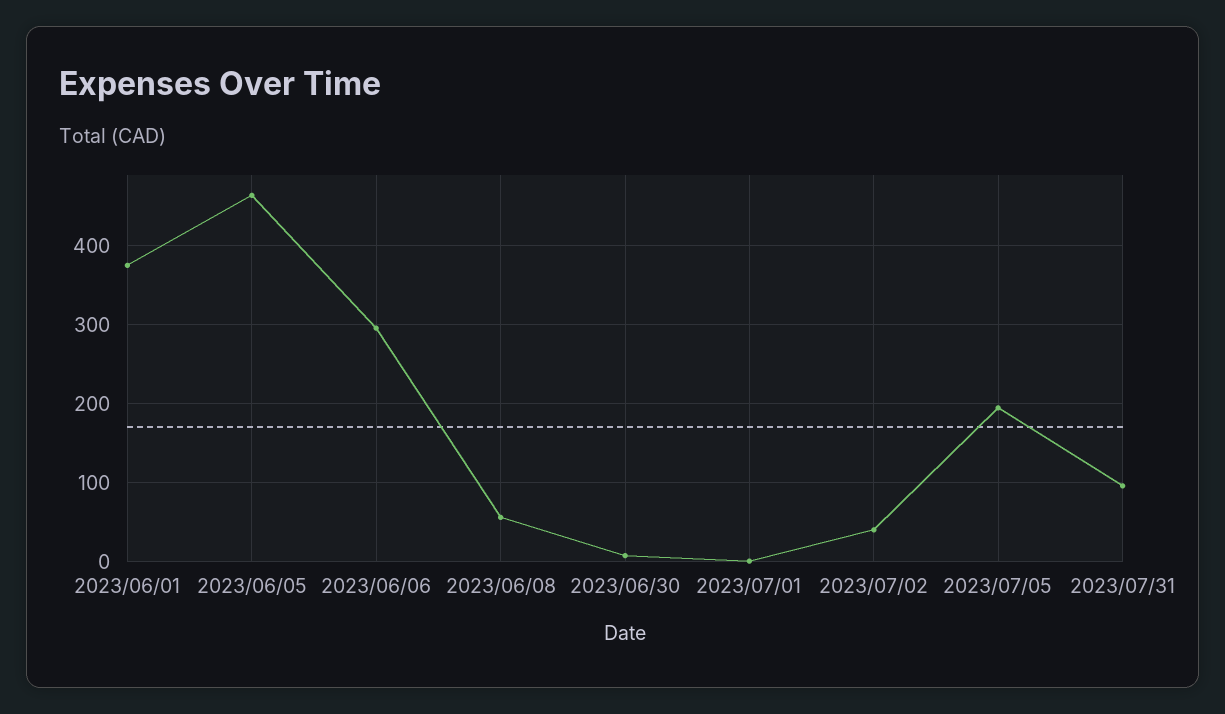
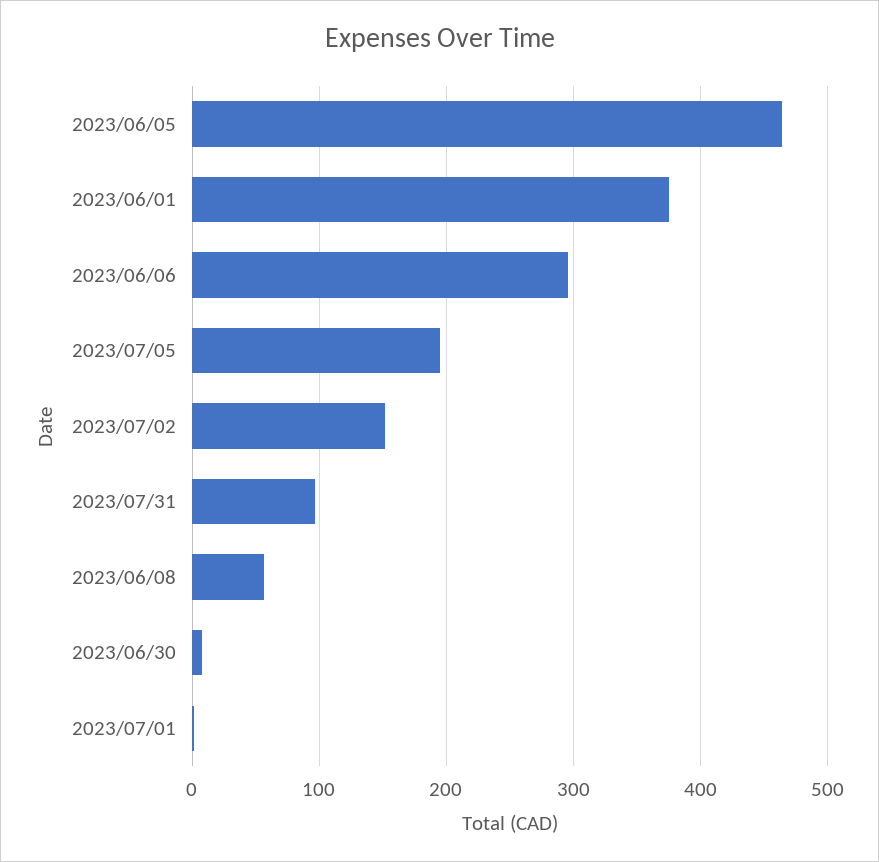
2023/07/02: 40 -> 150

